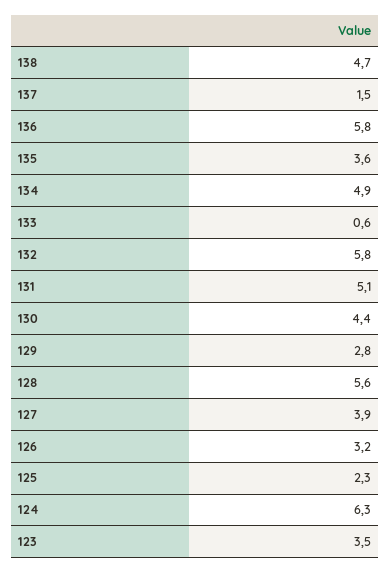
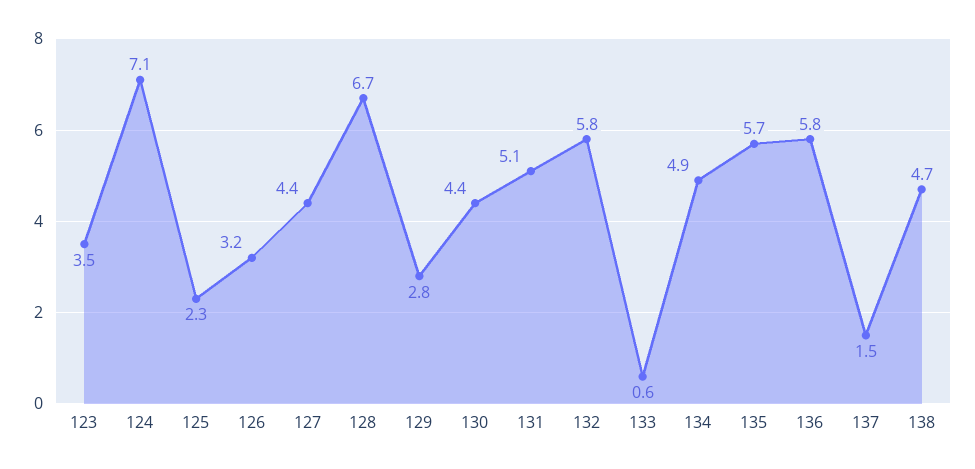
135: 3.6 -> 5.7
128: 5.6 -> 6.7
127: 3.9 -> 4.4
124: 6.3 -> 7.1

